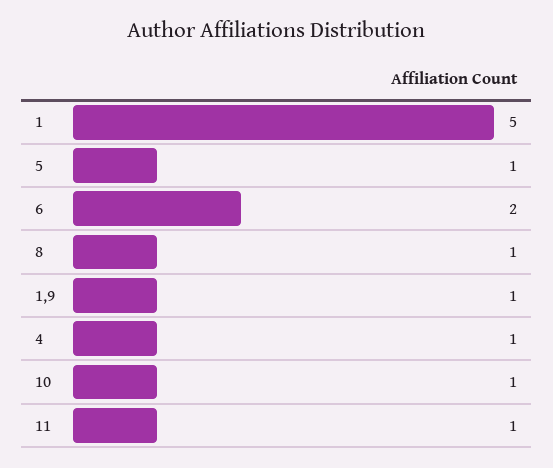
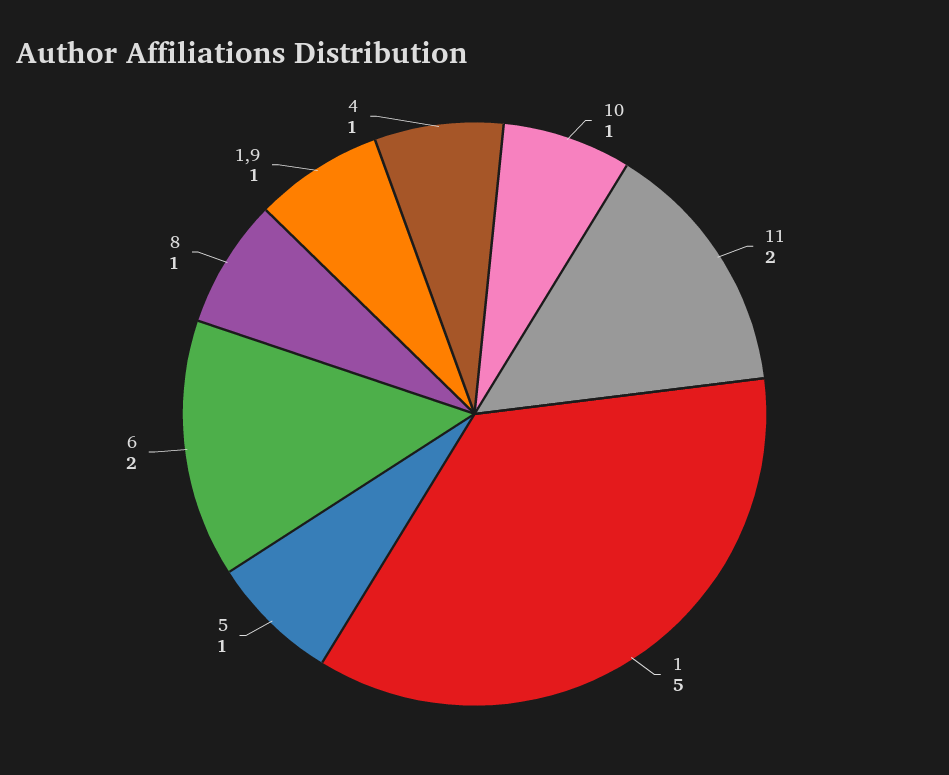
11: 1 -> 2

